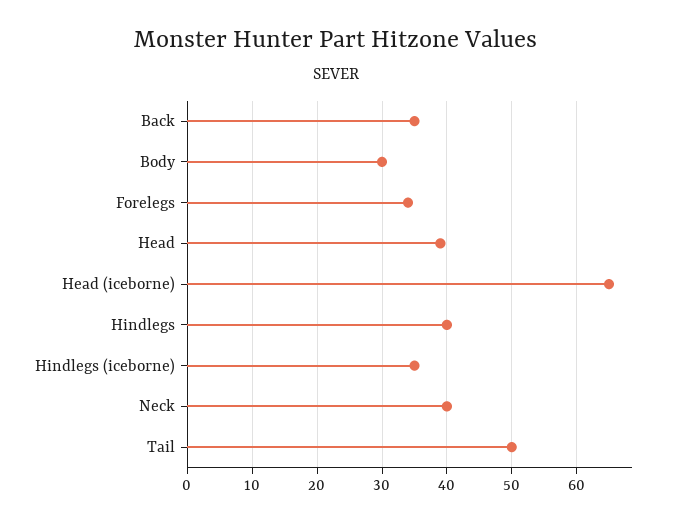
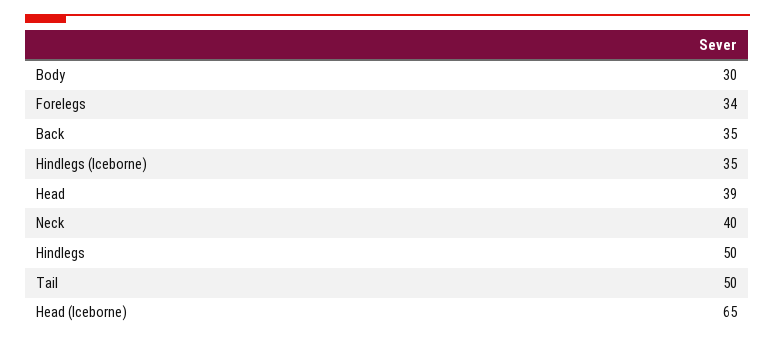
Hindlegs: 40 -> 50

